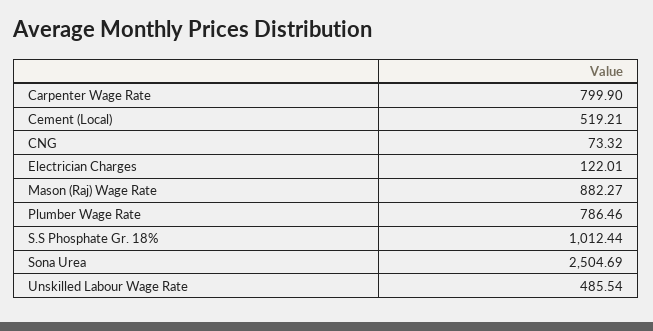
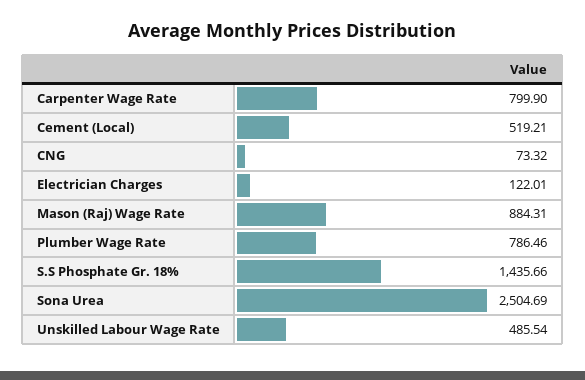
Mason (Raj) Wage Rate: 882.27 -> 884.31
S.S Phosphate Gr. 18%: 1012.44 -> 1435.66

